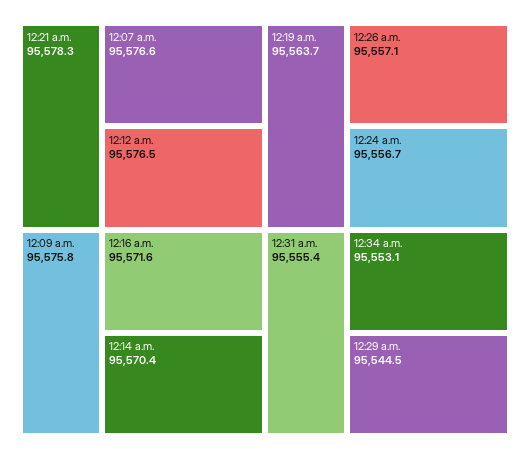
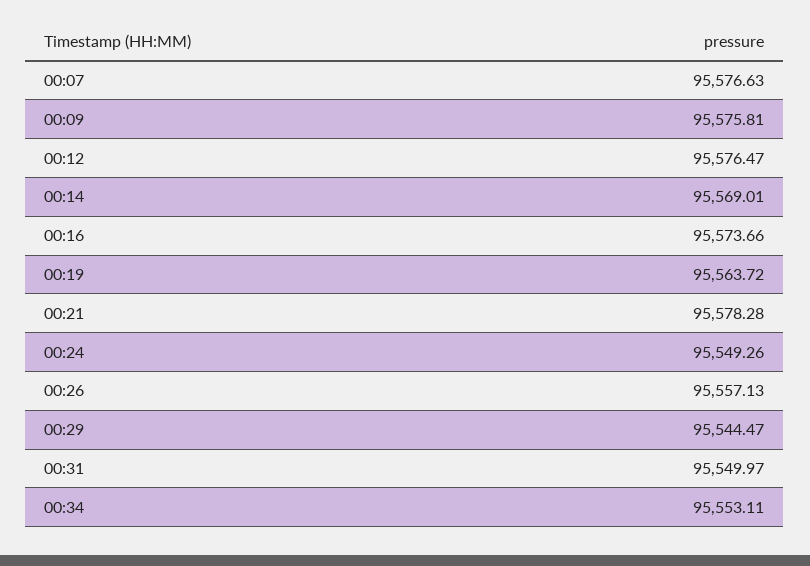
12:16 a.m.: 95571.6 -> 95573.66
12:14 a.m.: 95570.4 -> 95569.01
12:24 a.m.: 95556.7 -> 95549.26
12:31 a.m.: 95555.4 -> 95549.97

